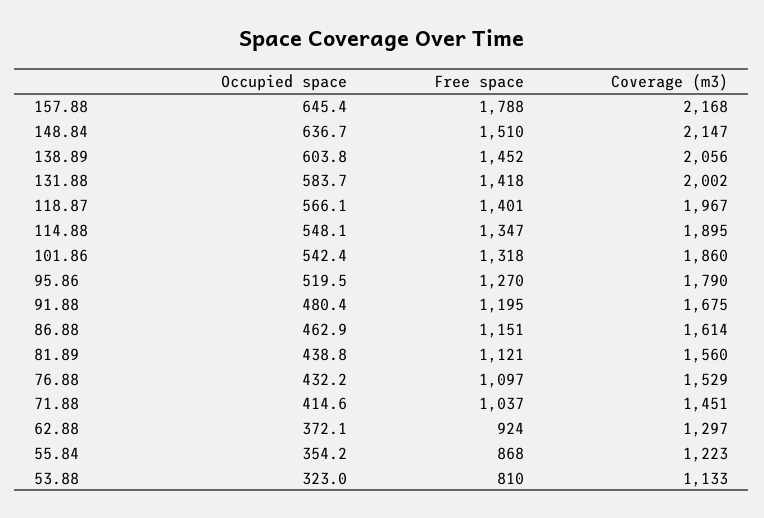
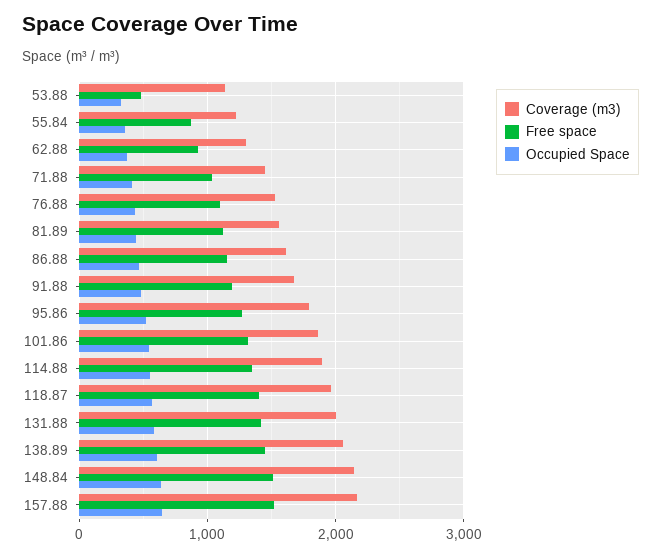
Free space, 157.88: 1788 -> 1500
Free space, 53.88: 810 -> 500

